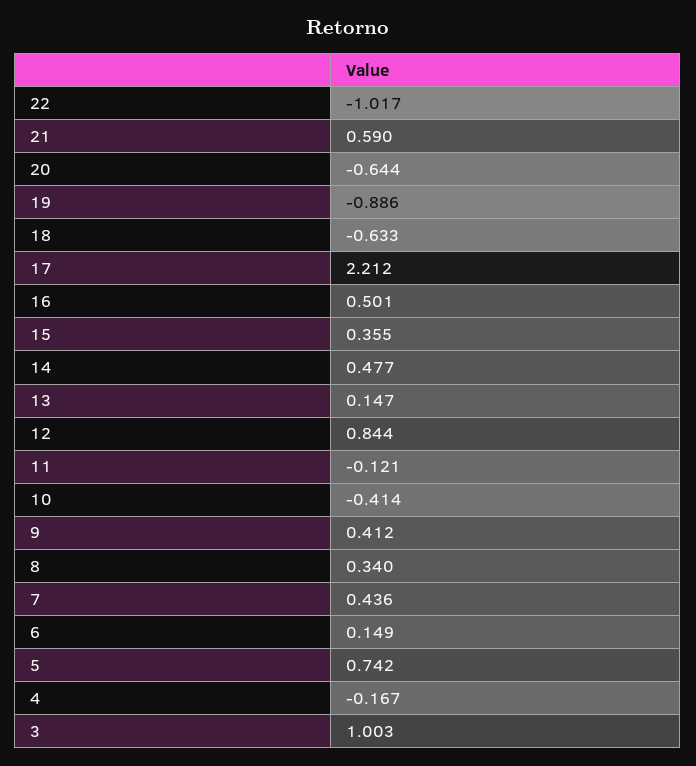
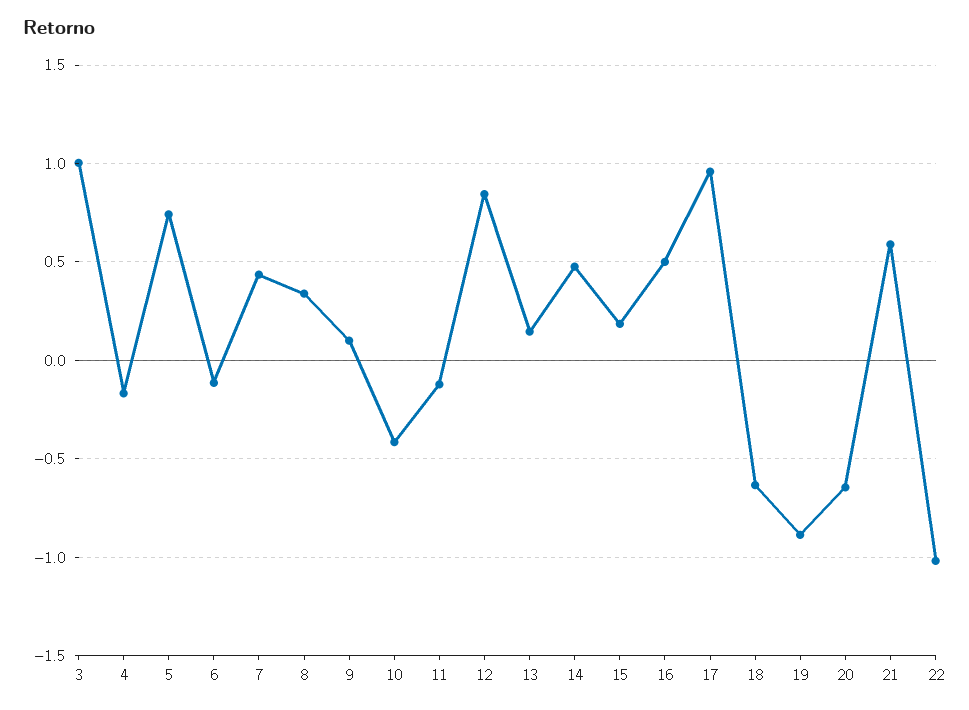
17: 2.212 -> 0.95
15: 0.355 -> 0.2
9: 0.412 -> 0.1
6: 0.149 -> -0.1

